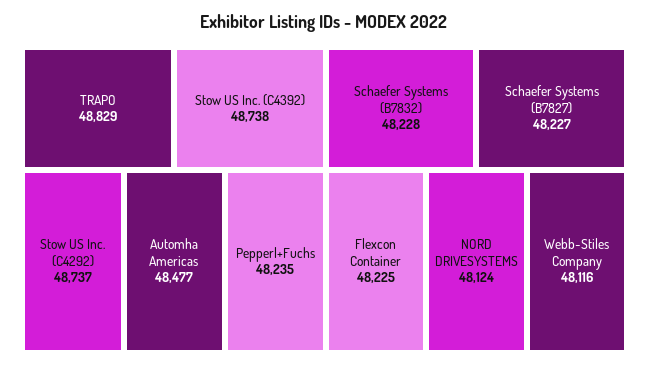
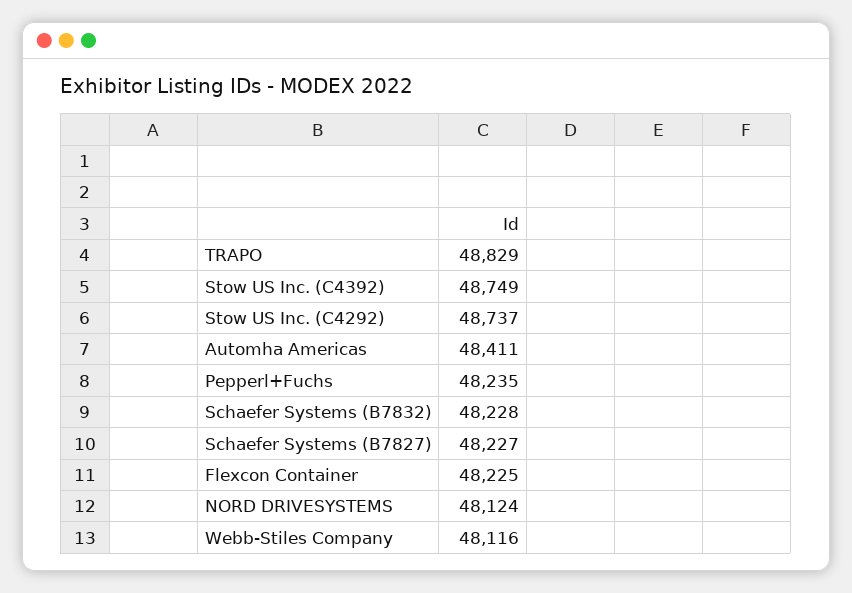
Stow US Inc. (C4392): 48738 -> 48749
Automha Americas: 48477 -> 48411

